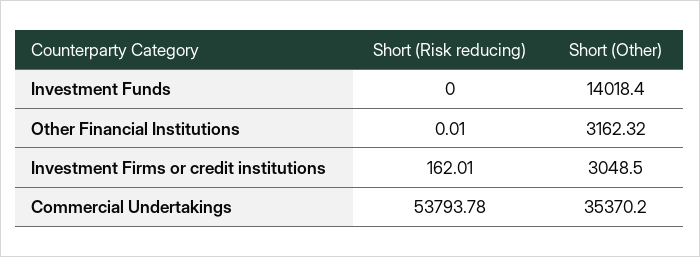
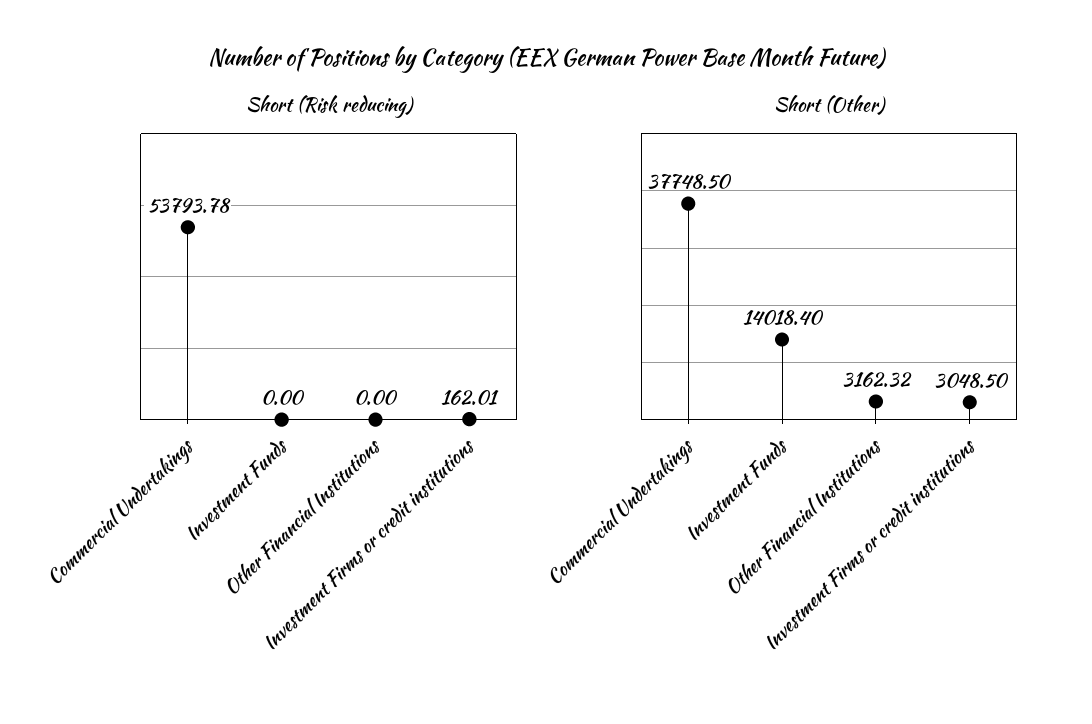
Short (Risk reducing), Other Financial Institutions: 0.01 -> 0
Short (Other), Commercial Undertakings: 35370.2 -> 37748.5

